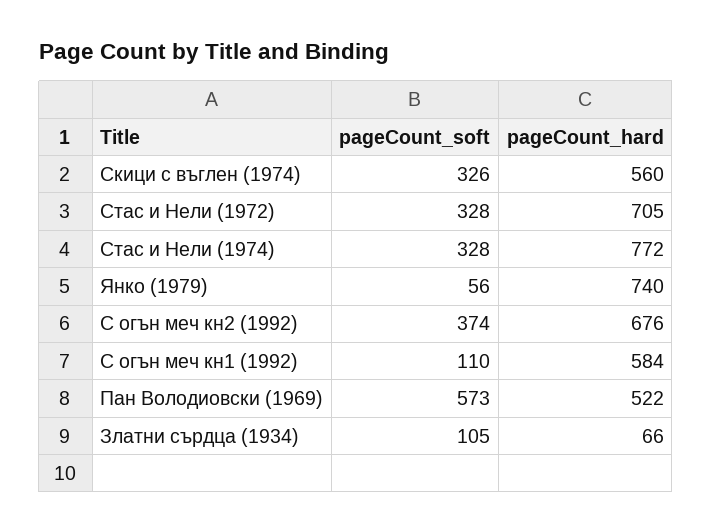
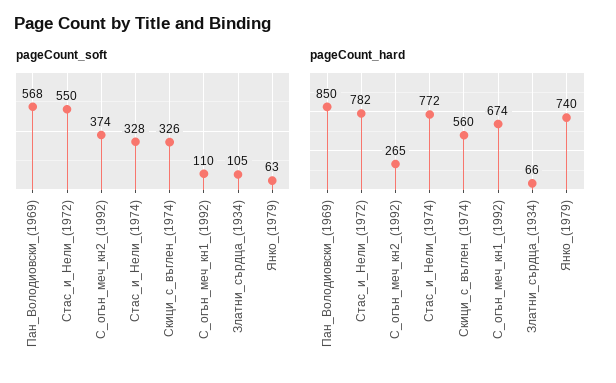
pageCount_soft, Стас и Нели (1972): 328 -> 550
pageCount_hard, Стас и Нели (1972): 705 -> 782
pageCount_soft, Янко (1979): 56 -> 63
pageCount_hard, С огън меч кн2 (1992): 676 -> 265
pageCount_hard, С огън меч кн1 (1992): 584 -> 674
pageCount_soft, Пан Володиовски (1969): 573 -> 568
pageCount_hard, Пан Володиовски (1969): 522 -> 850

